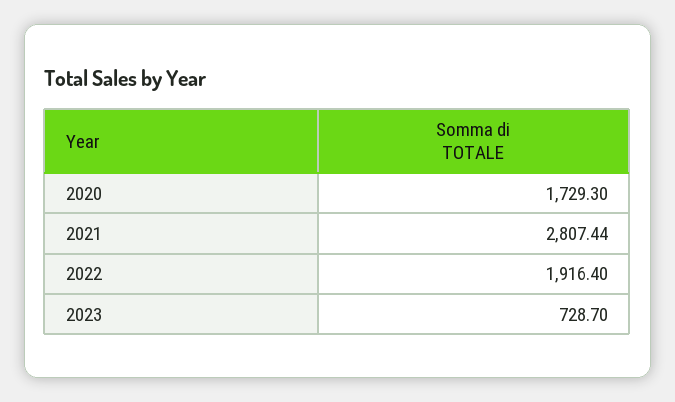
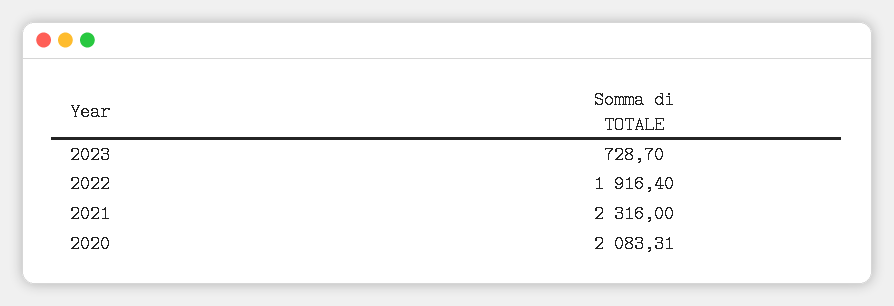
2020: 1729.3 -> 2083.31
2021: 2807.44 -> 2316

